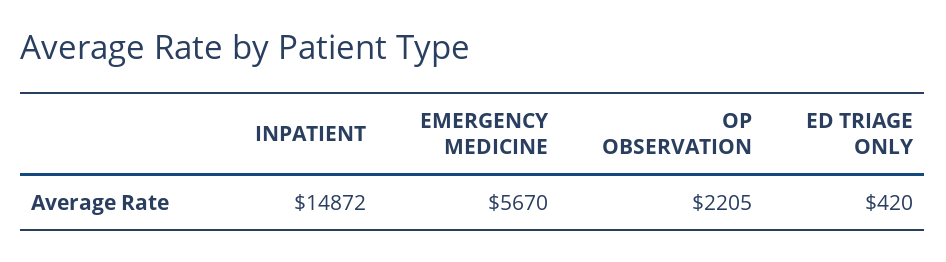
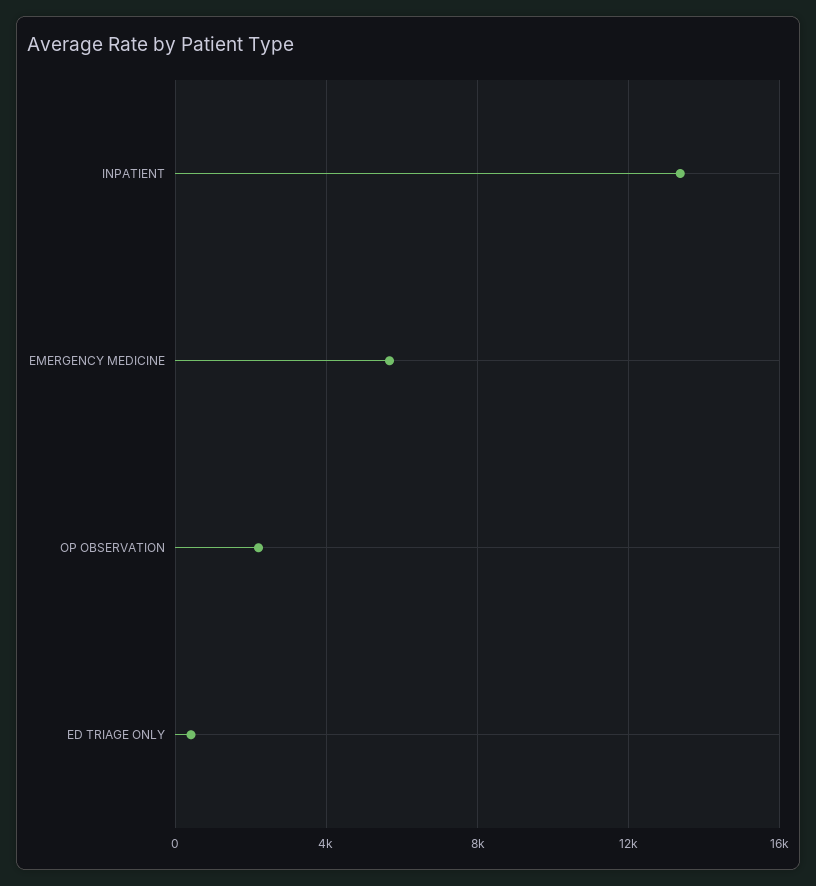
INPATIENT: 14872 -> 13500

